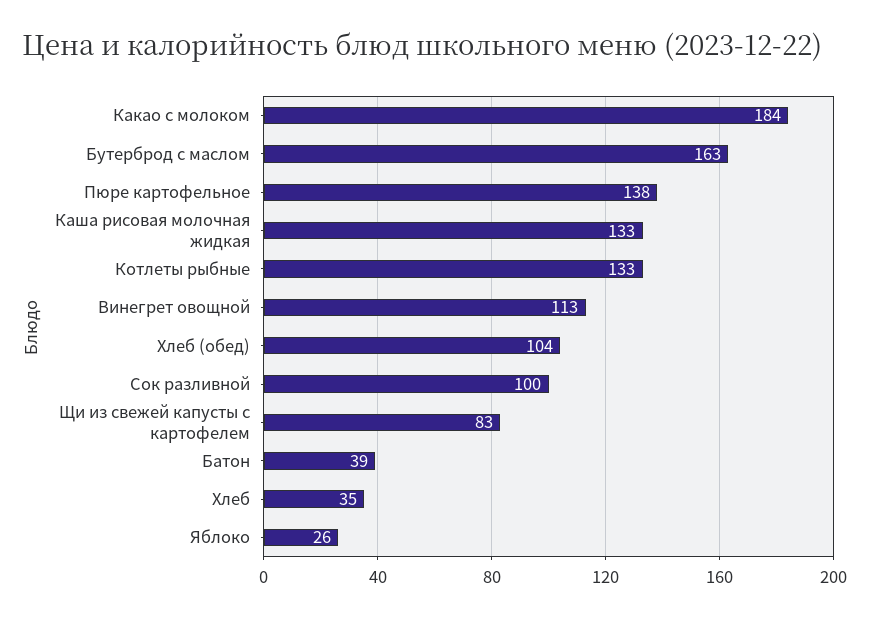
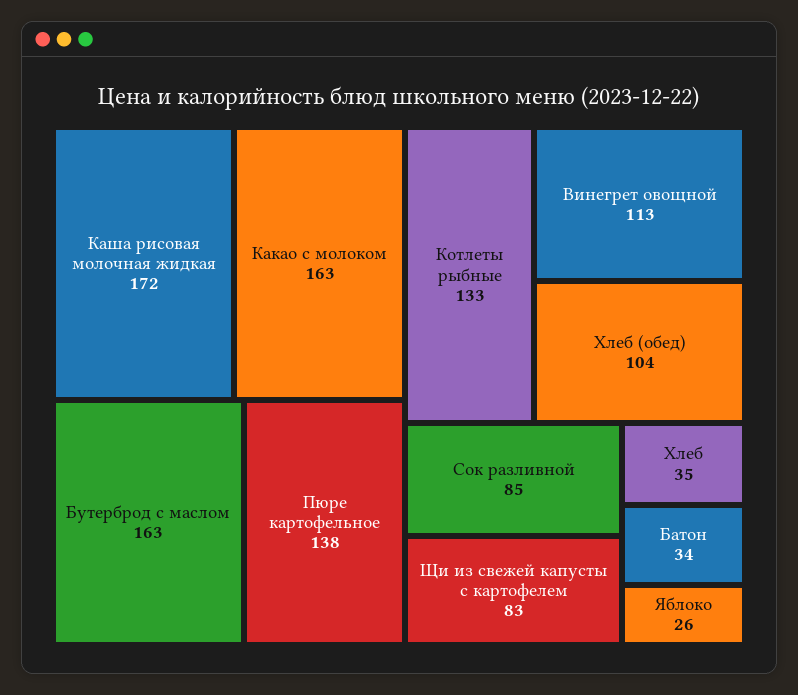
Какао с молоком: 184 -> 163
Каша рисовая молочная жидкая: 133 -> 172
Сок разливной: 100 -> 85
Батон: 39 -> 34

